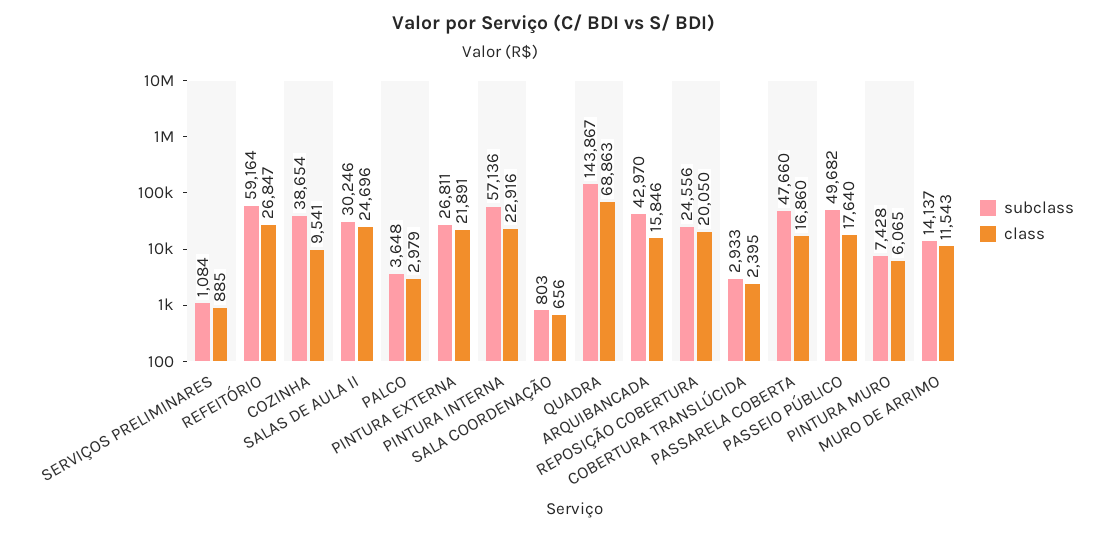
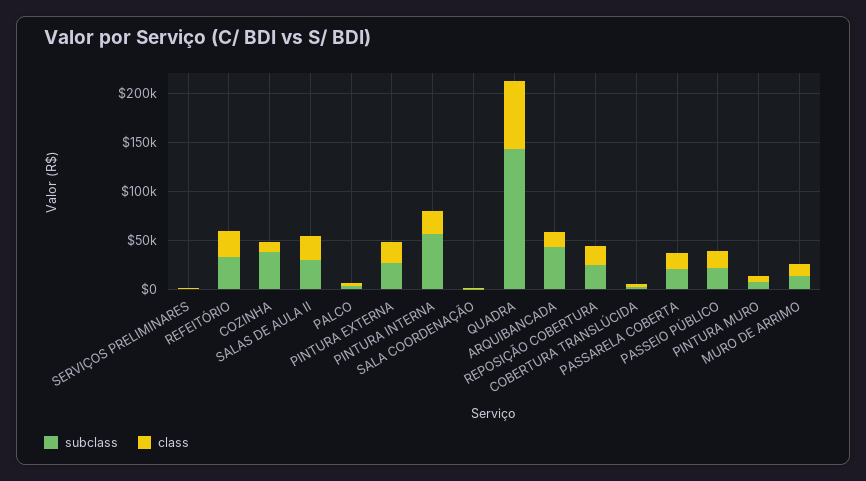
subclass, REFEITÓRIO: 59164 -> 30000
subclass, PASSARELA COBERTA: 47660 -> 20000
subclass, PASSEIO PÚBLICO: 49682 -> 20000

